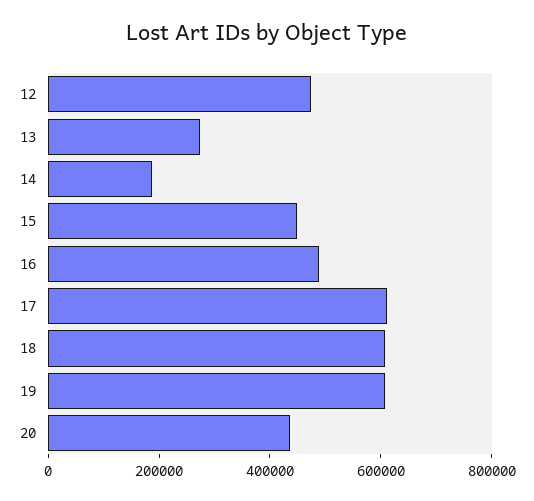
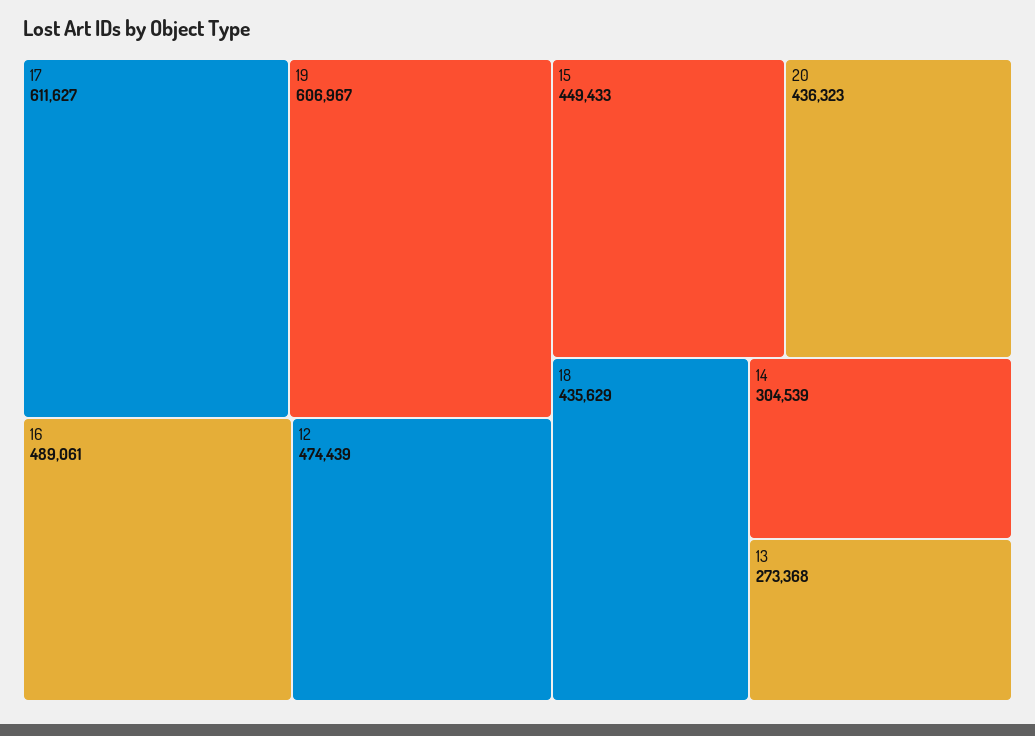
14: 200000 -> 304539
18: 600000 -> 435629

